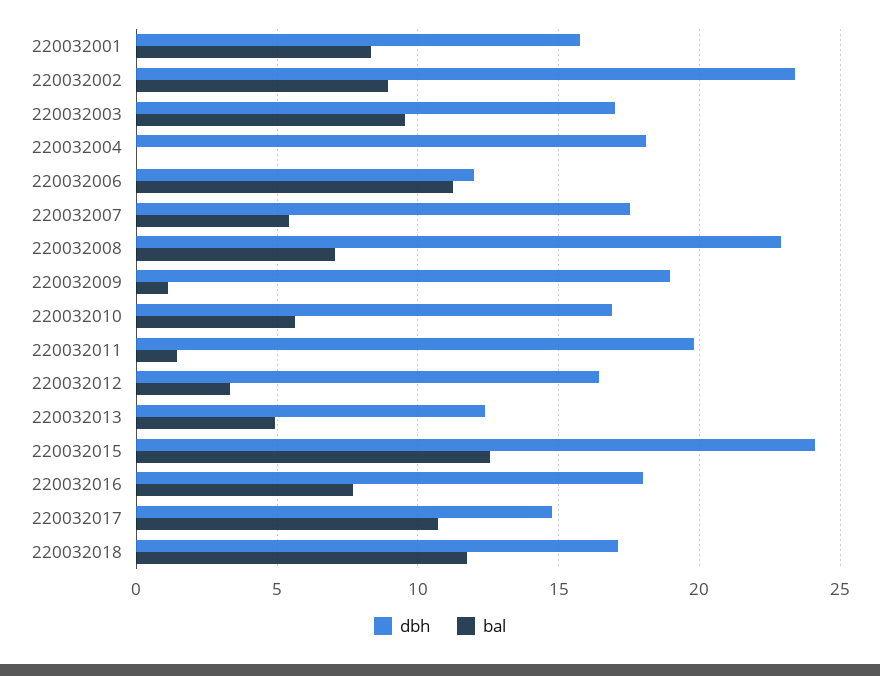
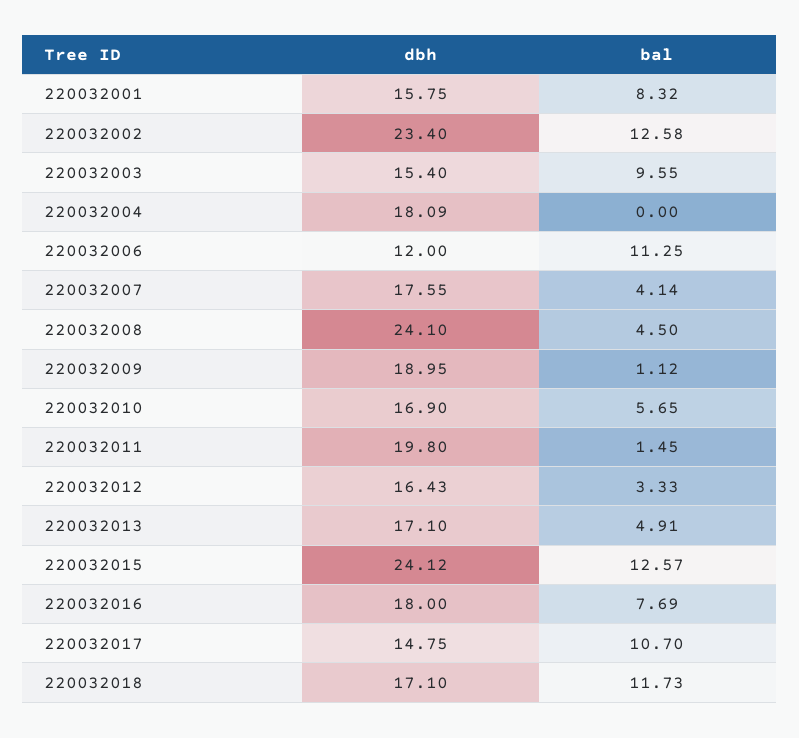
bal, 220032002: 9 -> 12.58
dbh, 220032003: 17 -> 15.4
bal, 220032007: 5.5 -> 4.14
dbh, 220032008: 23 -> 24.1
bal, 220032008: 7 -> 4.5
dbh, 220032013: 12.5 -> 17.1

